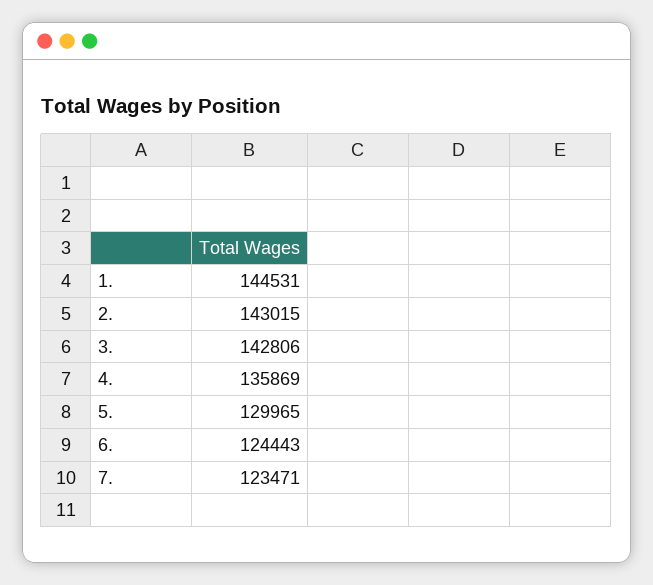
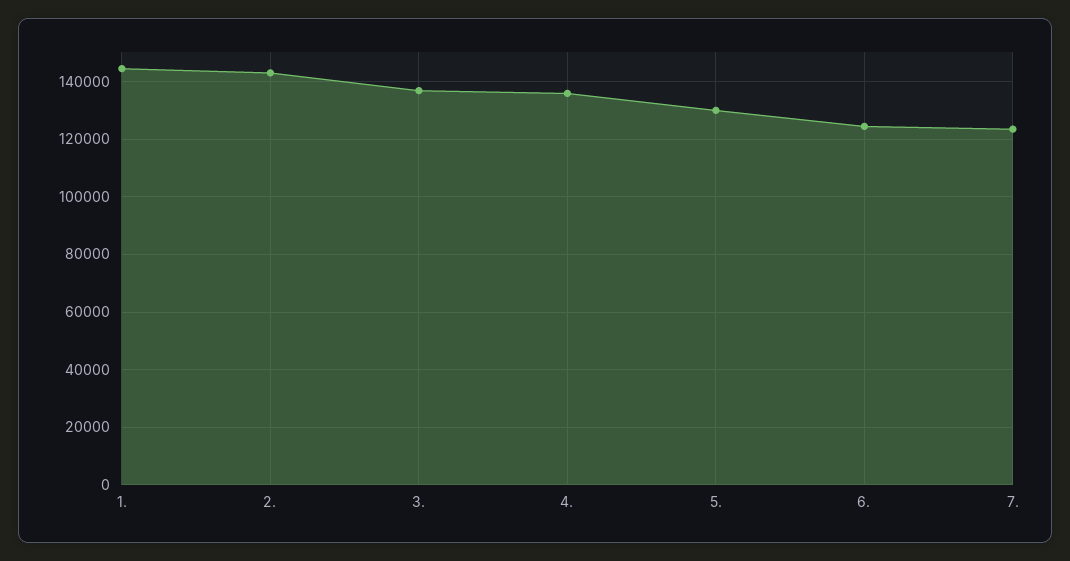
3.: 142806 -> 137500

